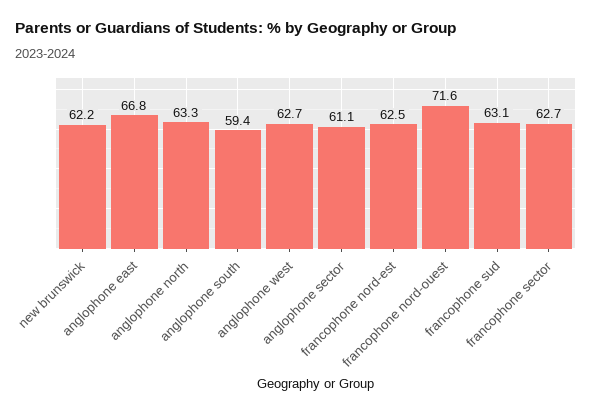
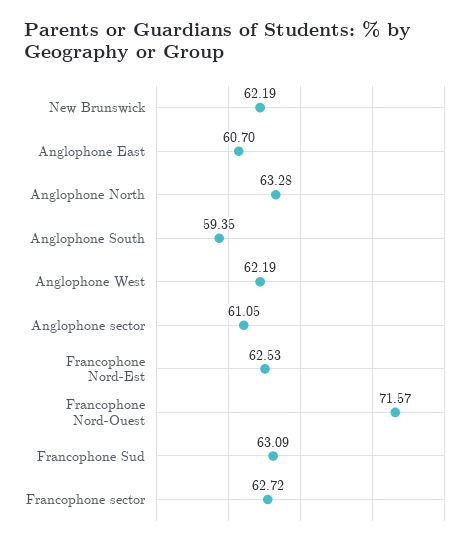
anglophone east: 66.8 -> 60.7
anglophone west: 62.7 -> 62.19

